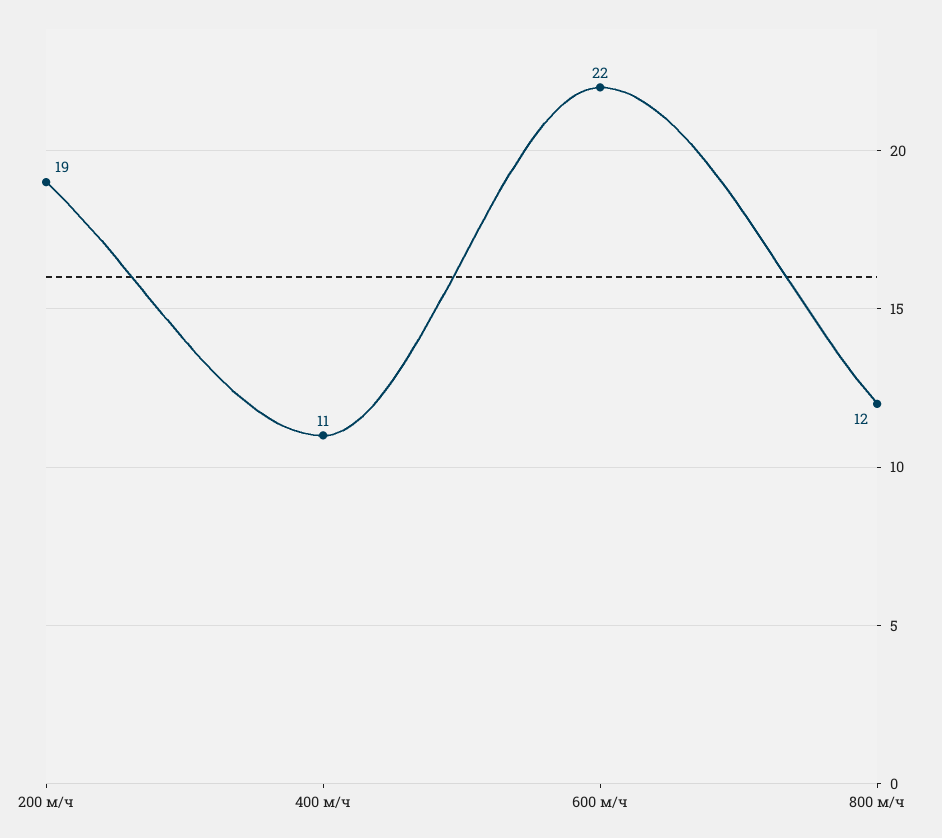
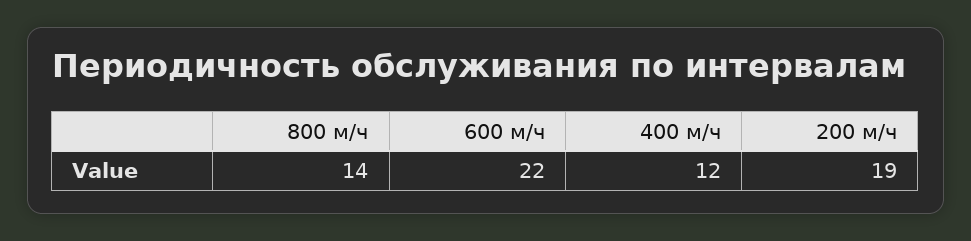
400 м/ч: 11 -> 12
800 м/ч: 12 -> 14

